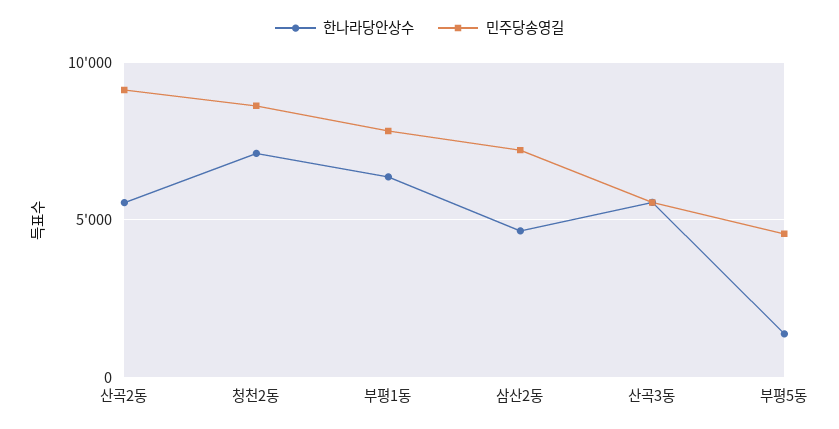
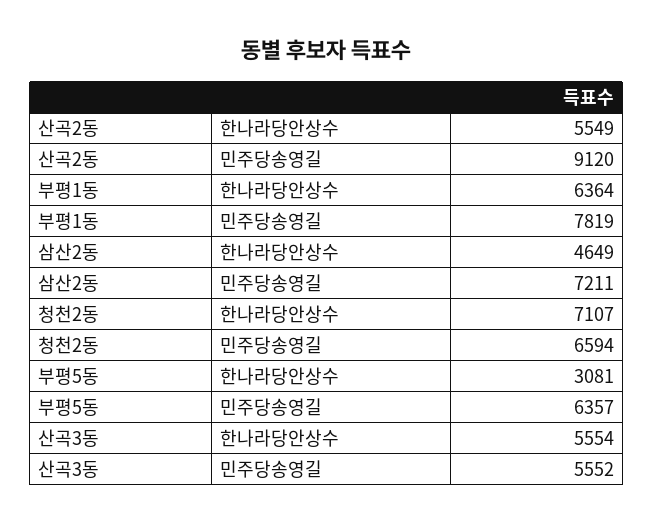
민주당송영길, 청천2동: 8500 -> 6594
한나라당안상수, 부평5동: 1500 -> 3081
민주당송영길, 부평5동: 4500 -> 6357

